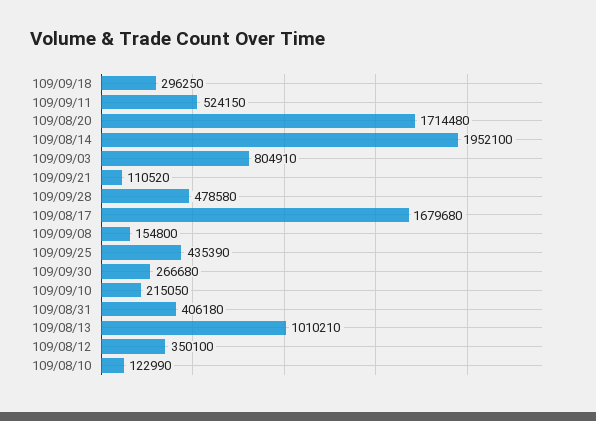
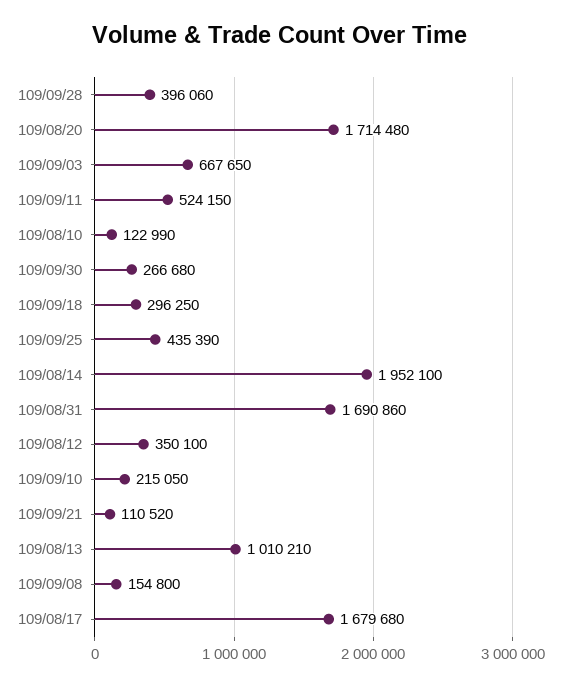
109/09/03: 804910 -> 667650
109/09/28: 478580 -> 396060
109/08/31: 406180 -> 1690860

